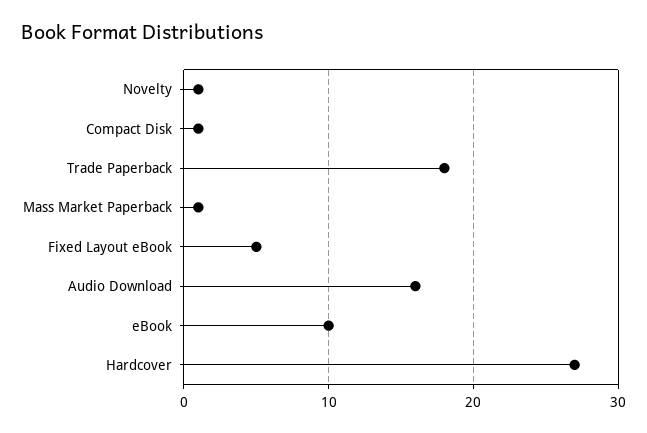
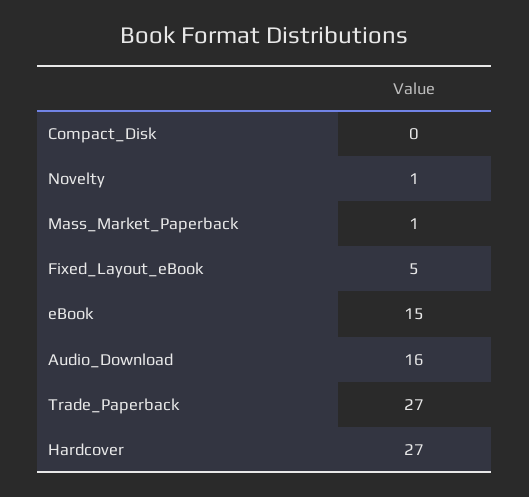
Compact Disk: 1 -> 0
Trade Paperback: 18 -> 27
eBook: 10 -> 15

